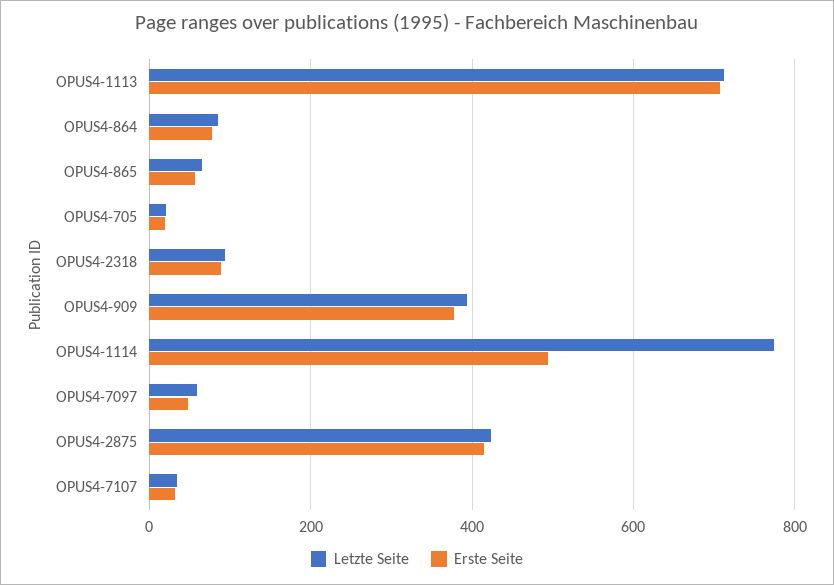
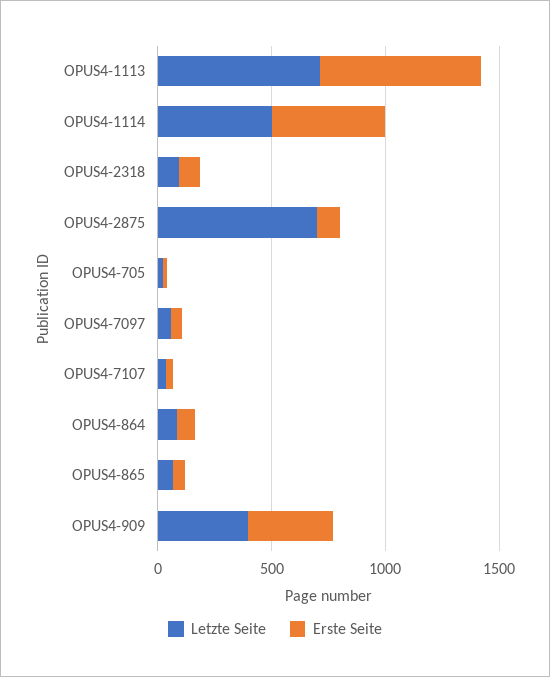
Letzte Seite, OPUS4-1114: 780 -> 500
Letzte Seite, OPUS4-2875: 420 -> 700
Erste Seite, OPUS4-2875: 420 -> 100

